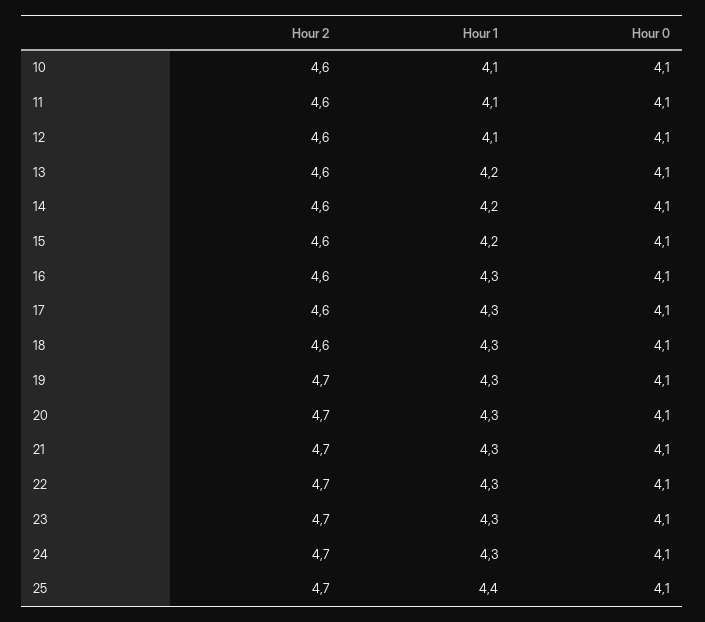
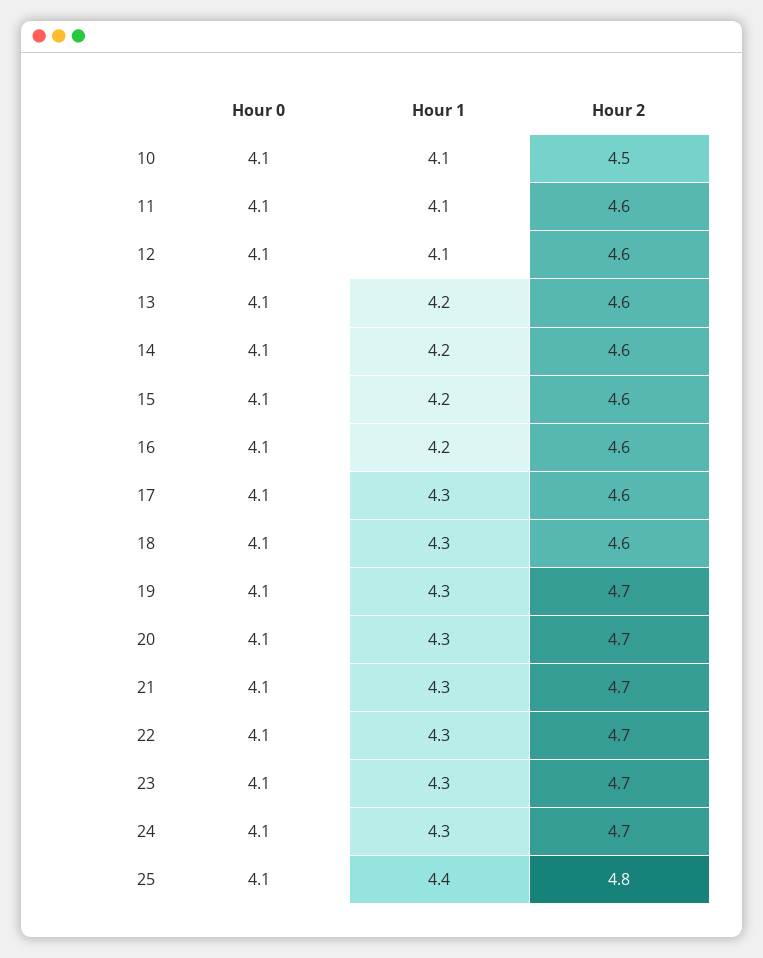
Hour 2, 10: 4.6 -> 4.5
Hour 1, 16: 4.3 -> 4.2
Hour 2, 25: 4.7 -> 4.8

